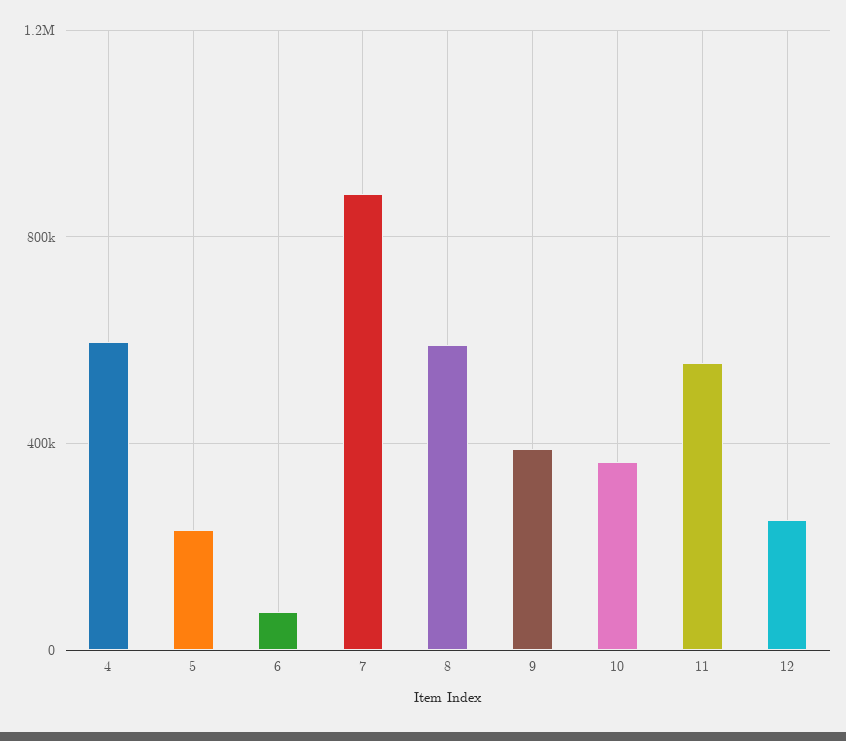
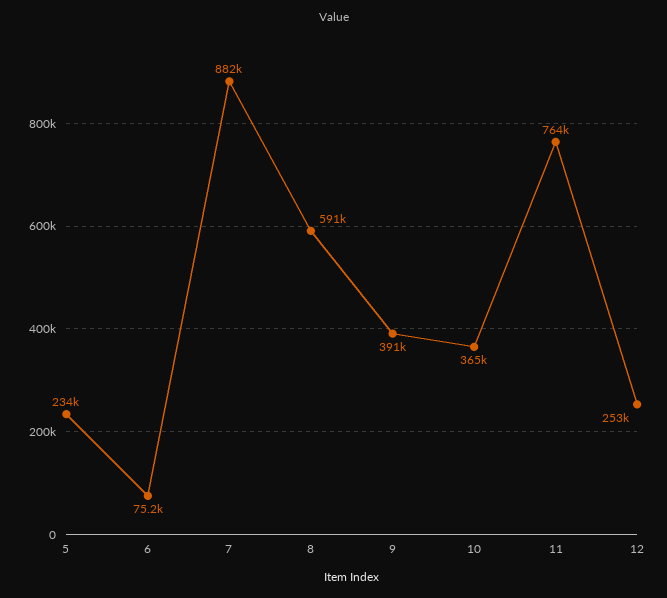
4: 600000 -> none
11: 550000 -> 764000

